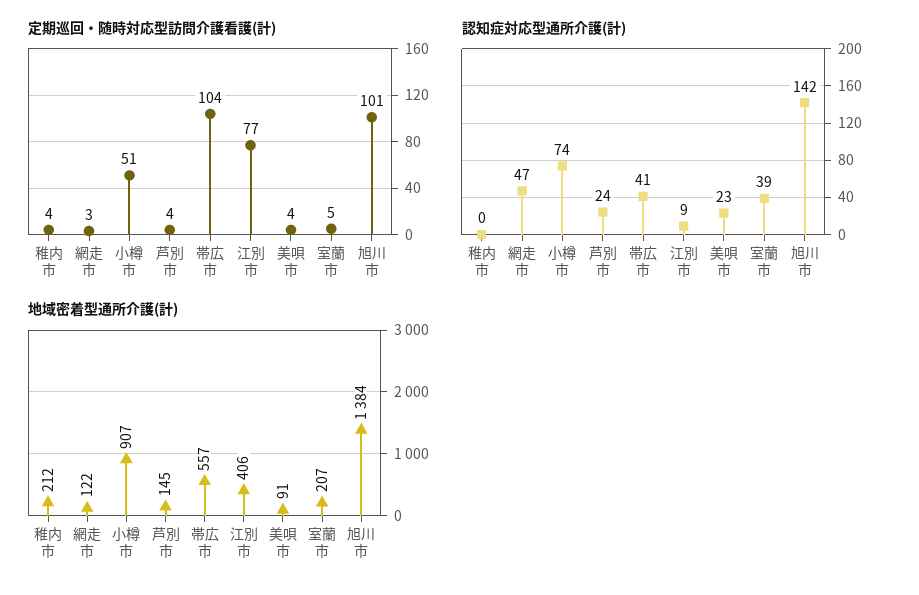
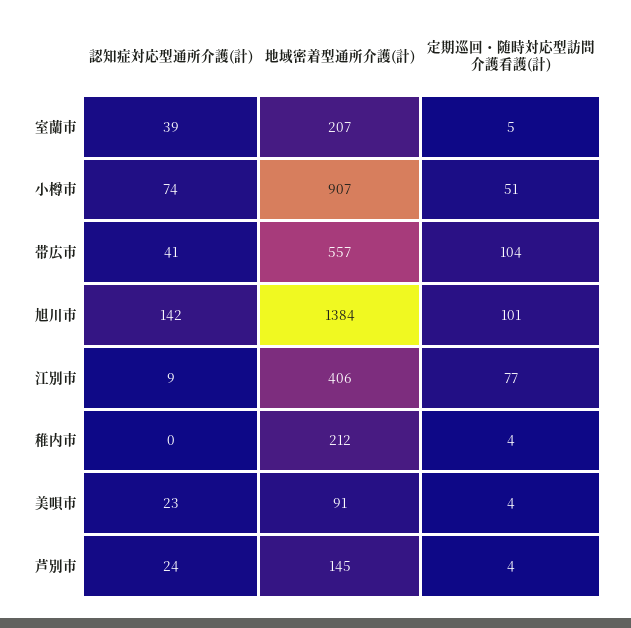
定期巡回・随時対応型訪問介護看護(計), 網走市: 3 -> none
認知症対応型通所介護(計), 網走市: 47 -> none
地域密着型通所介護(計), 網走市: 122 -> none

